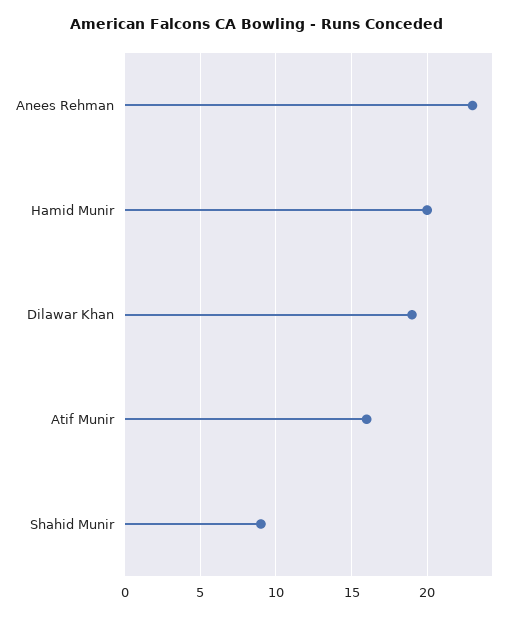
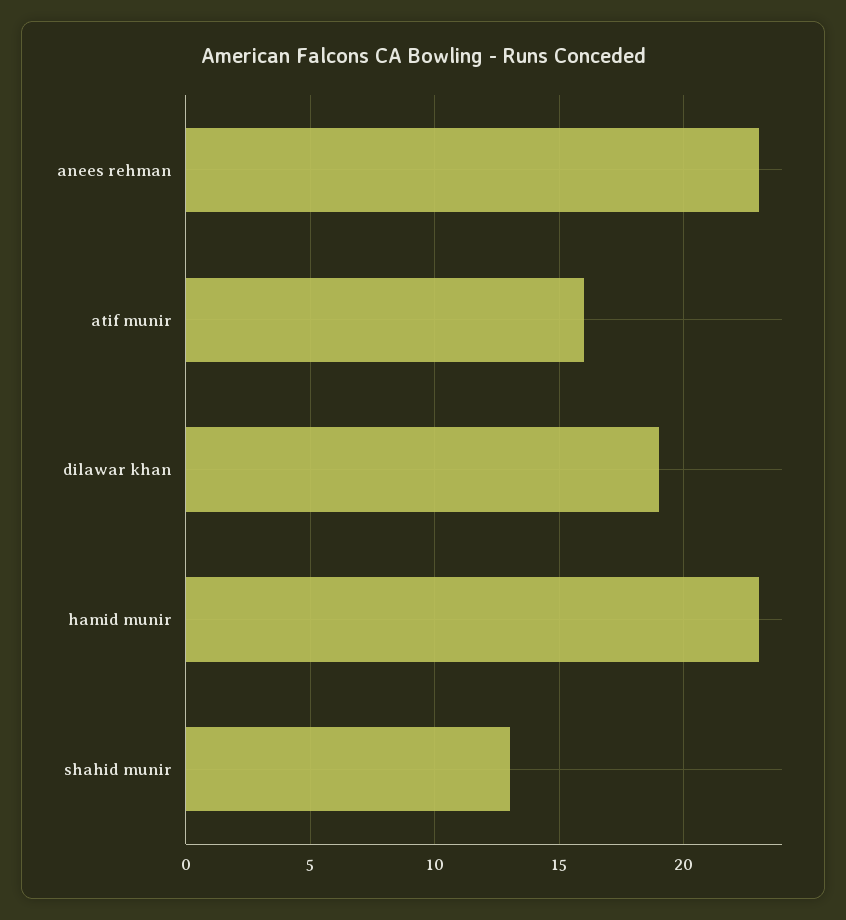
Hamid Munir: 20 -> 23
Shahid Munir: 9 -> 13

